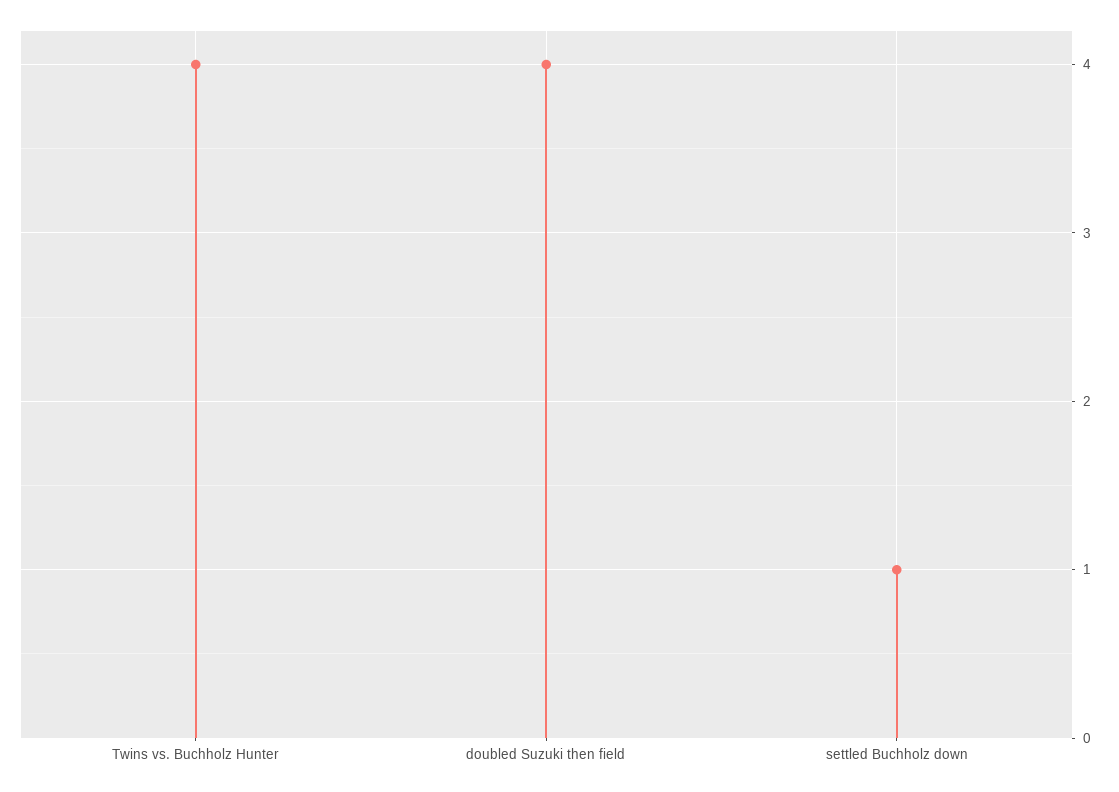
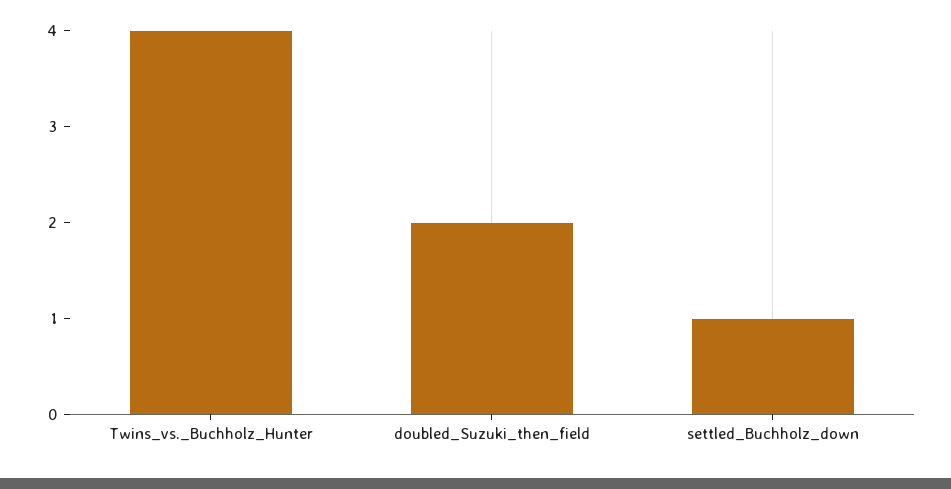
doubled Suzuki then field: 4 -> 2

